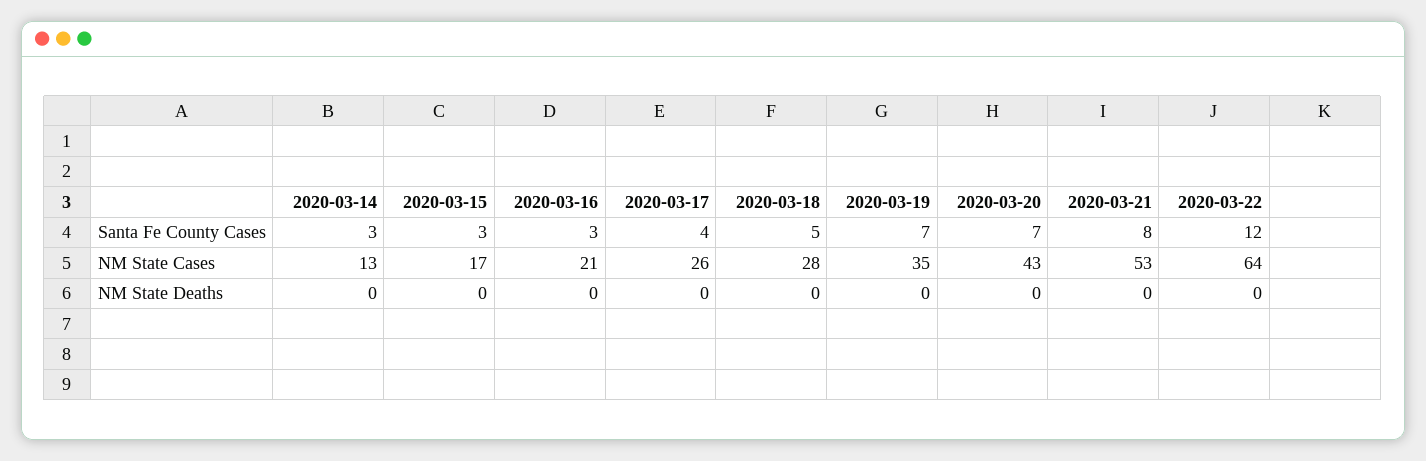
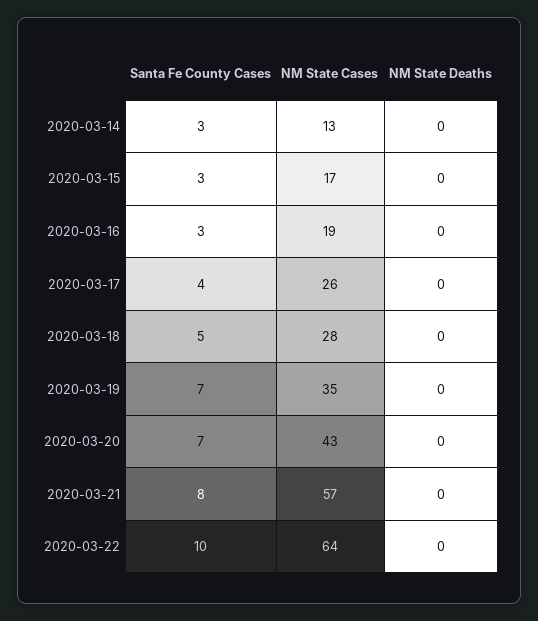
2020-03-22, Santa Fe County Cases: 12 -> 10
2020-03-16, NM State Cases: 21 -> 19
2020-03-21, NM State Cases: 53 -> 57

